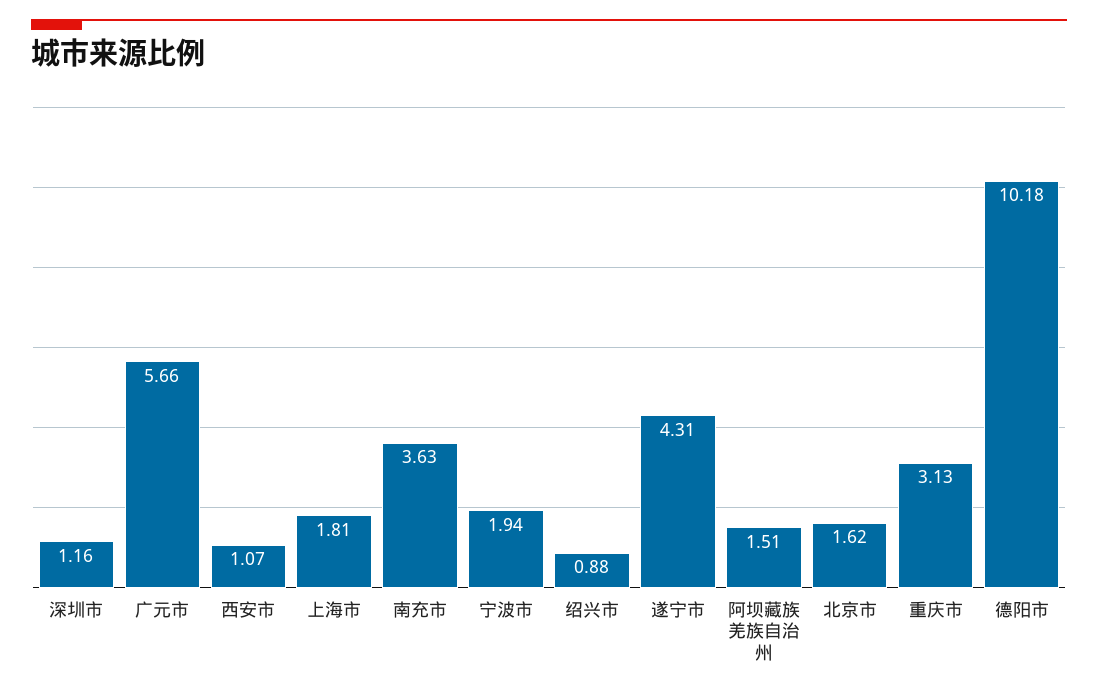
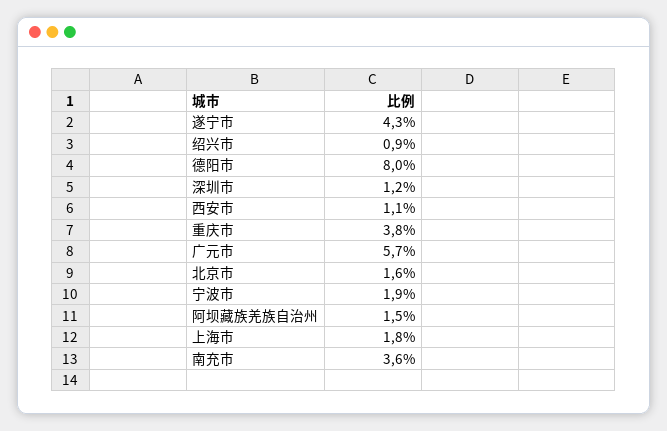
重庆市: 3.13 -> 3.8
德阳市: 10.18 -> 8

